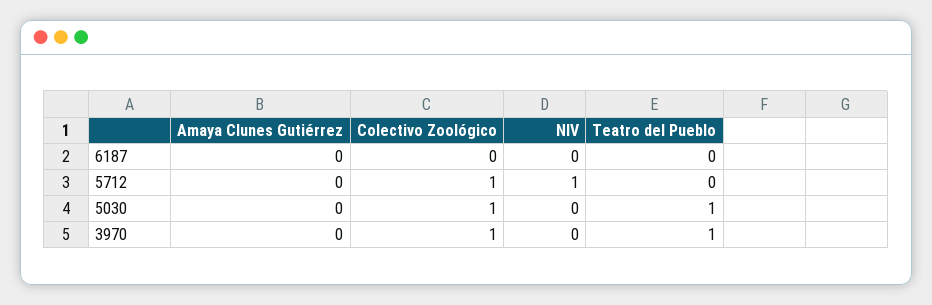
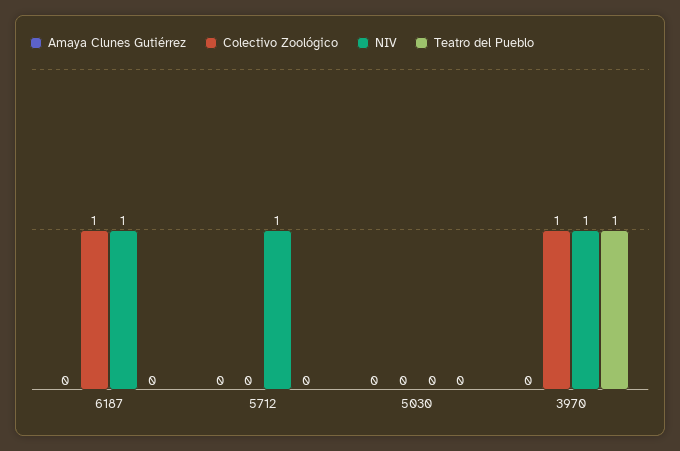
Colectivo Zoológico, 6187: 0 -> 1
NIV, 6187: 0 -> 1
Colectivo Zoológico, 5712: 1 -> 0
Colectivo Zoológico, 5030: 1 -> 0
Teatro del Pueblo, 5030: 1 -> 0
NIV, 3970: 0 -> 1

